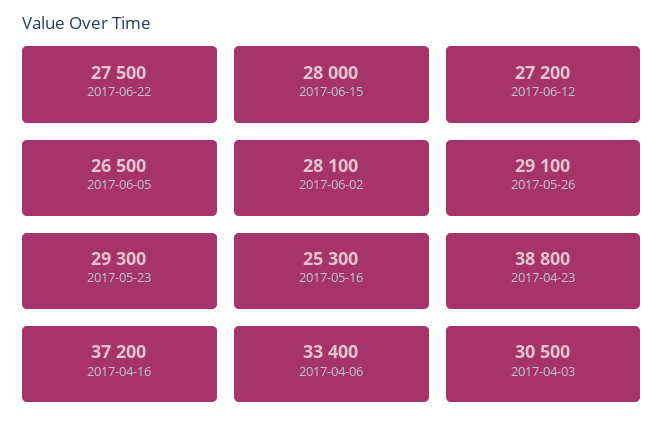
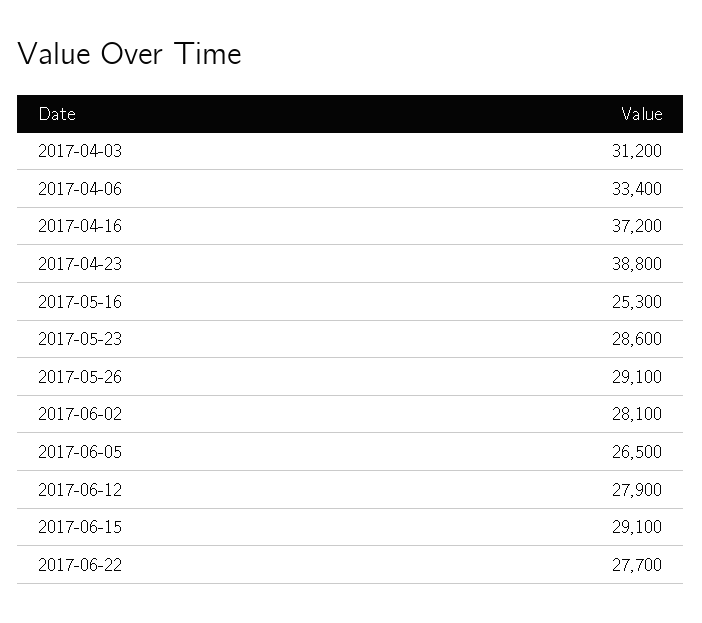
2017-06-22: 27500 -> 27700
2017-06-15: 28000 -> 29100
2017-06-12: 27200 -> 27900
2017-05-23: 29300 -> 28600
2017-04-03: 30500 -> 31200

